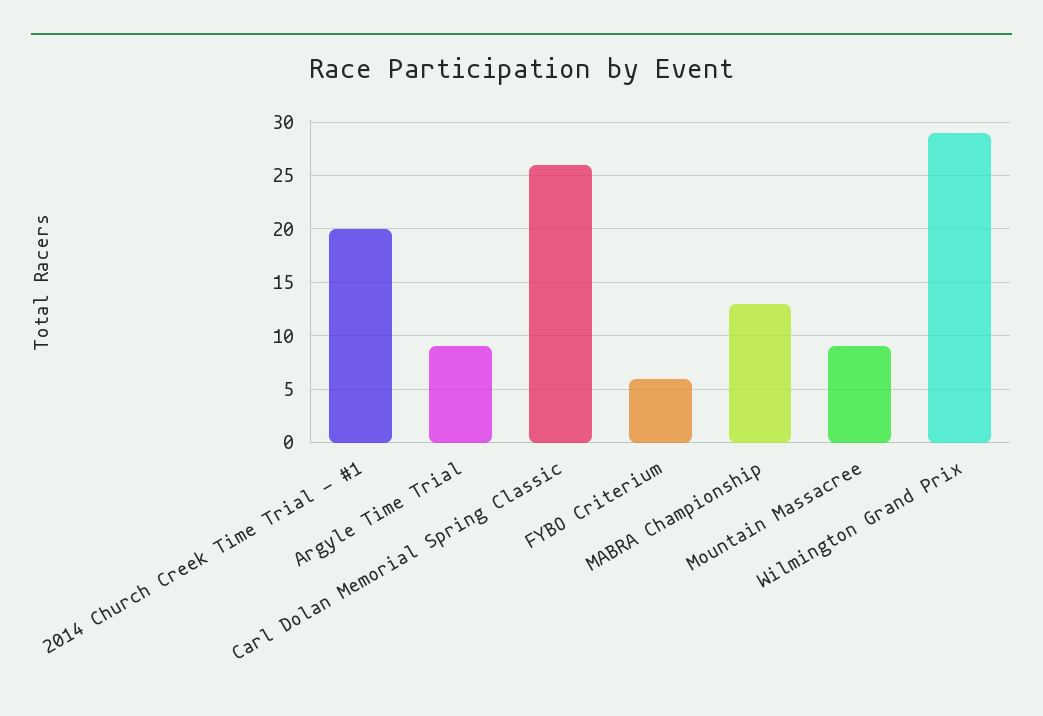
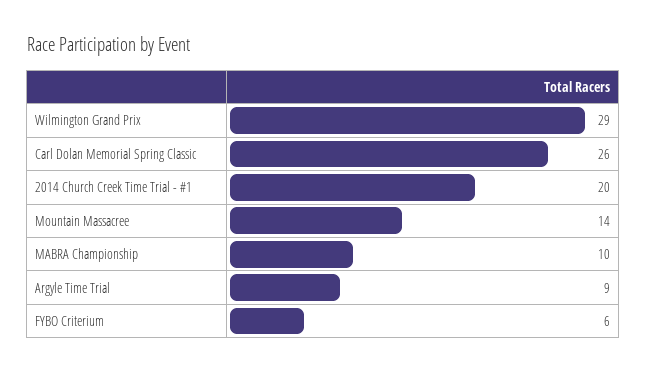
MABRA Championship: 13 -> 10
Mountain Massacree: 9 -> 14

